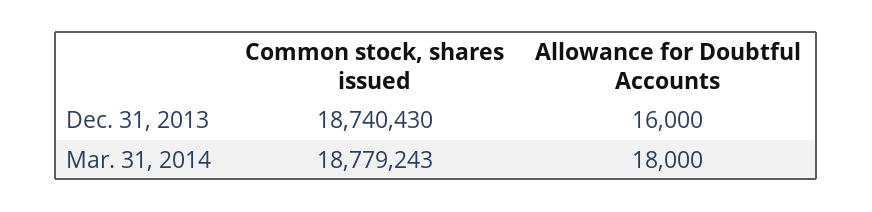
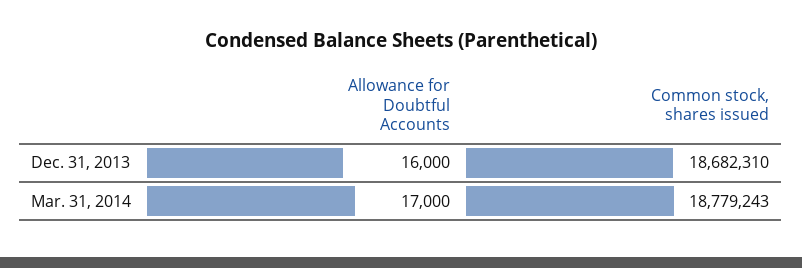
Common stock, shares issued, Dec. 31, 2013: 18740430 -> 18682310
Allowance for Doubtful Accounts, Mar. 31, 2014: 18000 -> 17000

